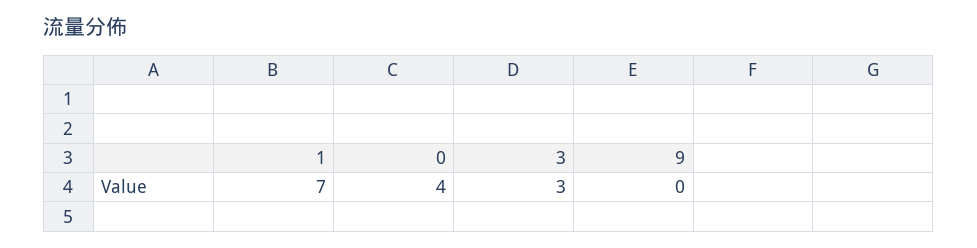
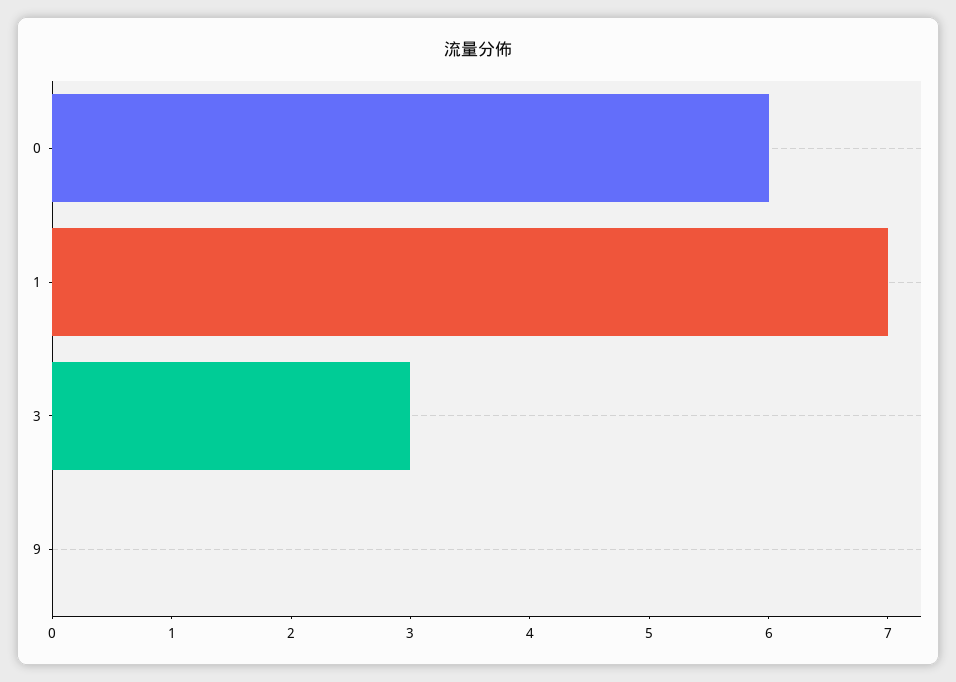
0: 4 -> 6

